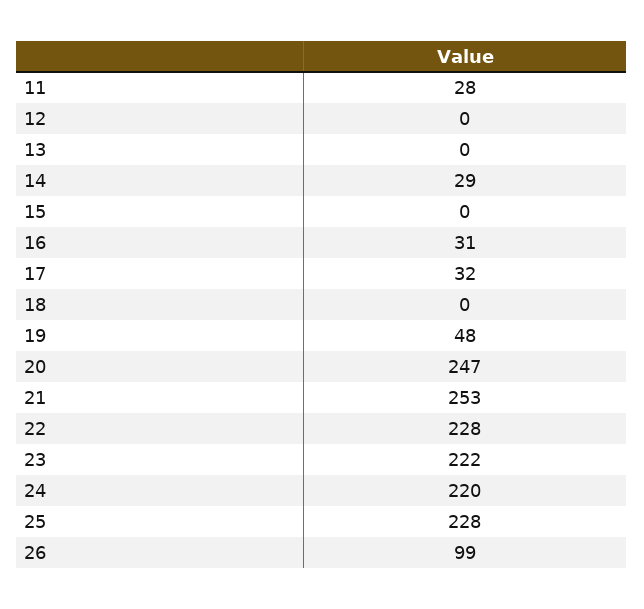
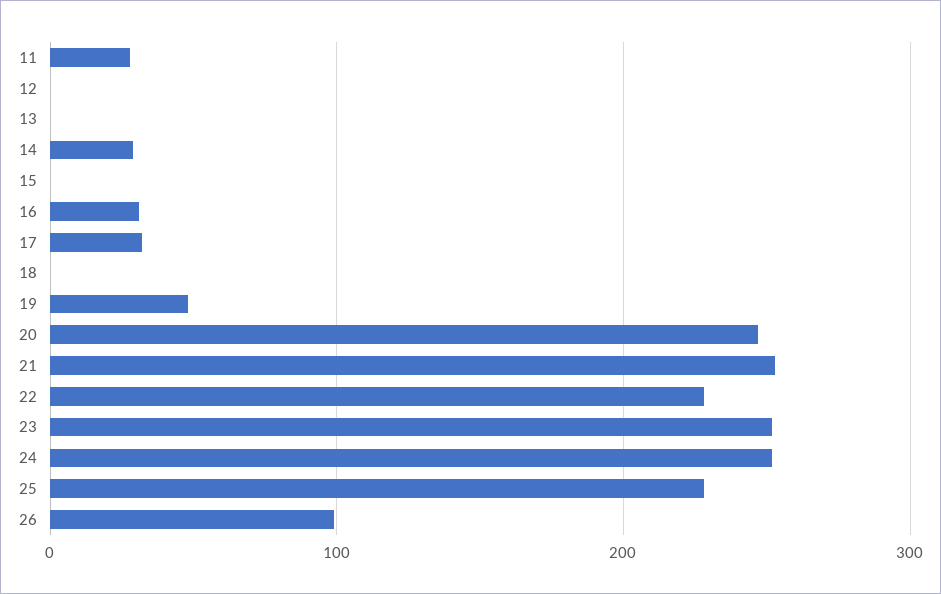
23: 222 -> 250
24: 220 -> 250

